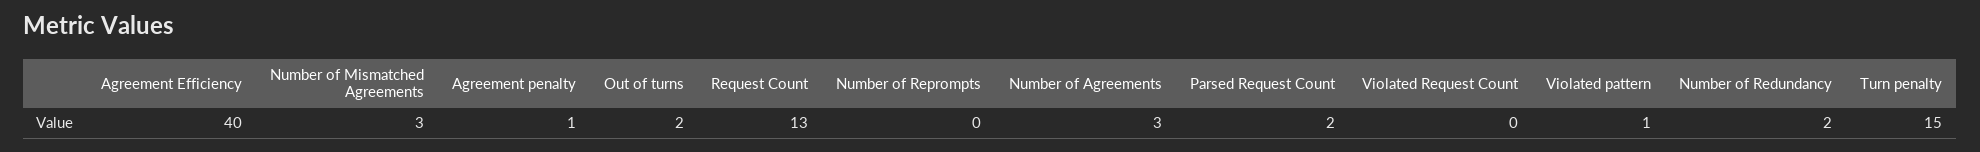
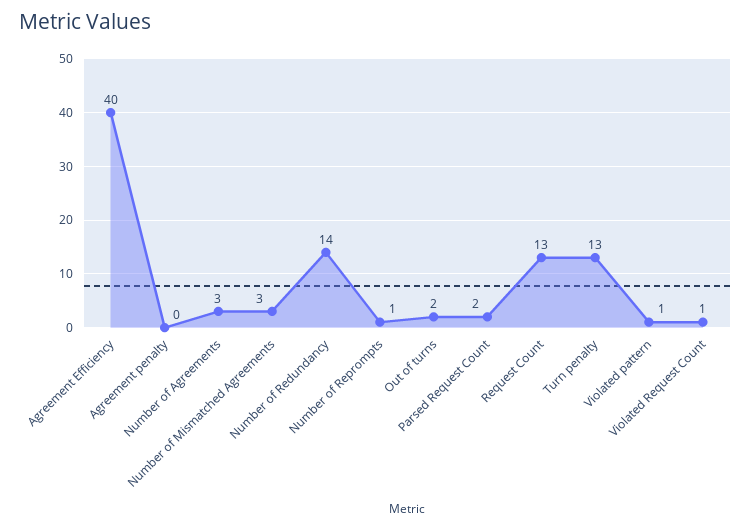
Agreement penalty: 1 -> 0
Number of Reprompts: 0 -> 1
Violated Request Count: 0 -> 1
Number of Redundancy: 2 -> 14
Turn penalty: 15 -> 13

